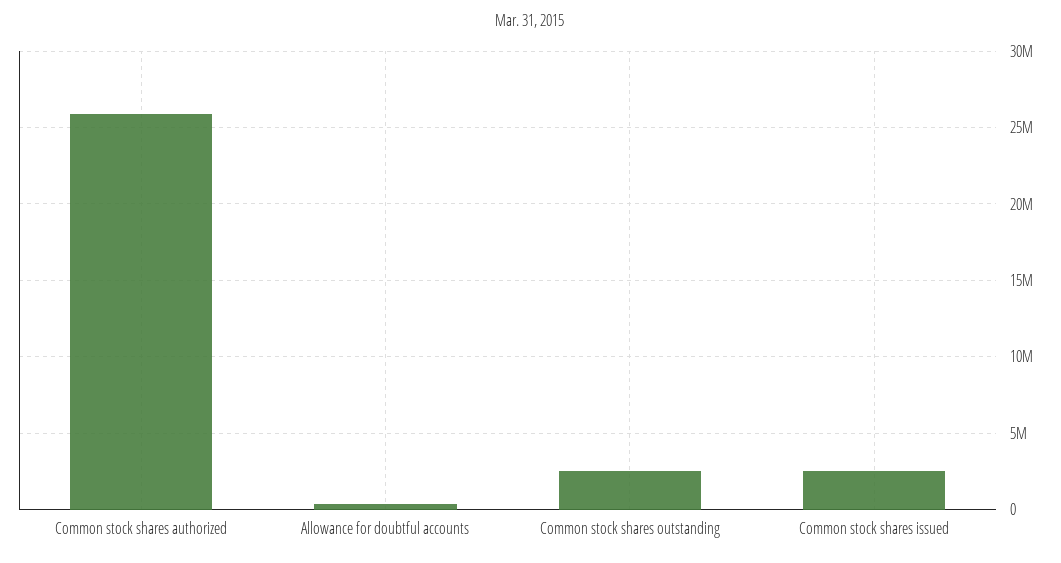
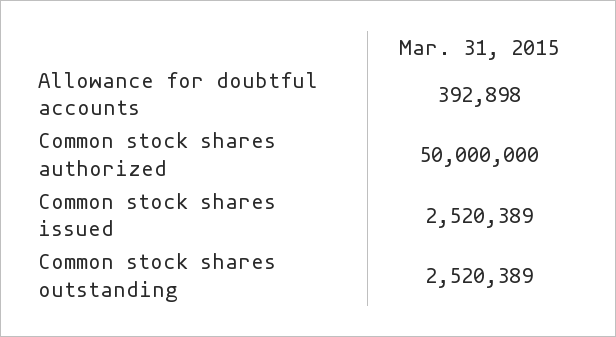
Common stock shares authorized: 26000000 -> 50000000

